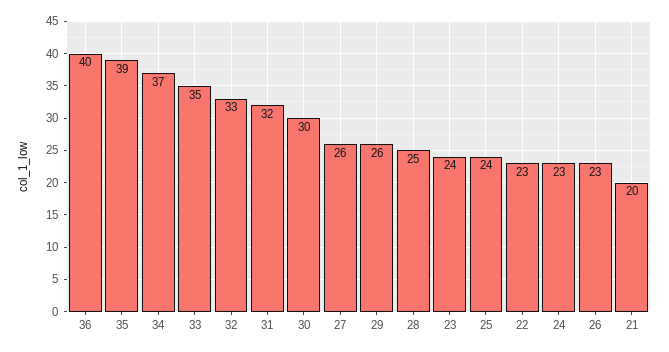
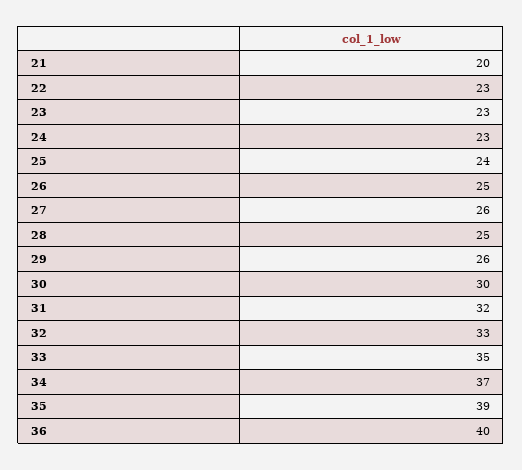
23: 24 -> 23
26: 23 -> 25

